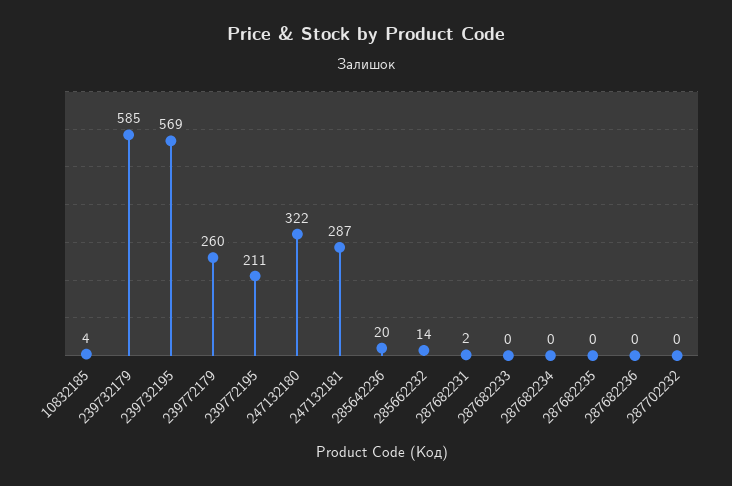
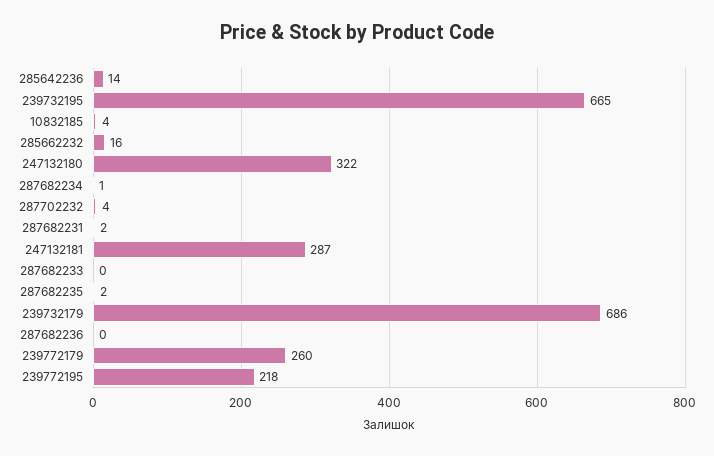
239732179: 585 -> 686
239732195: 569 -> 665
239772195: 211 -> 218
285642236: 20 -> 14
285662232: 14 -> 16
287682234: 0 -> 1
287682235: 0 -> 2
287702232: 0 -> 4

